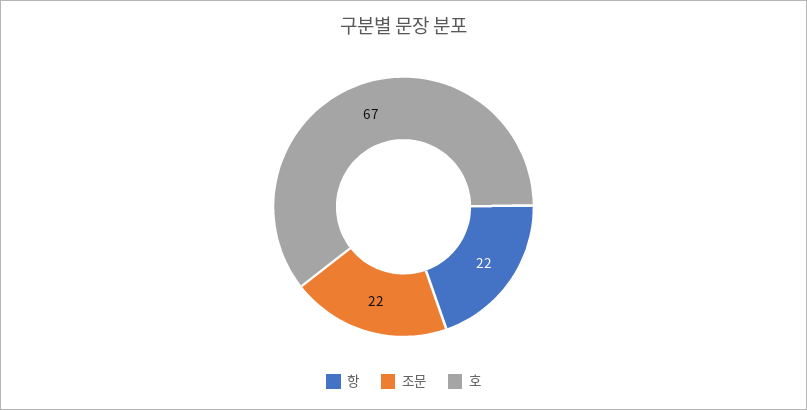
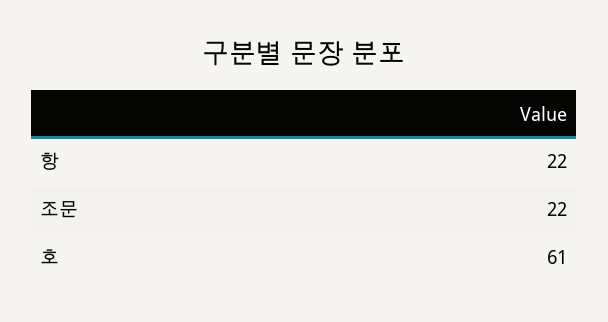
호: 67 -> 61

